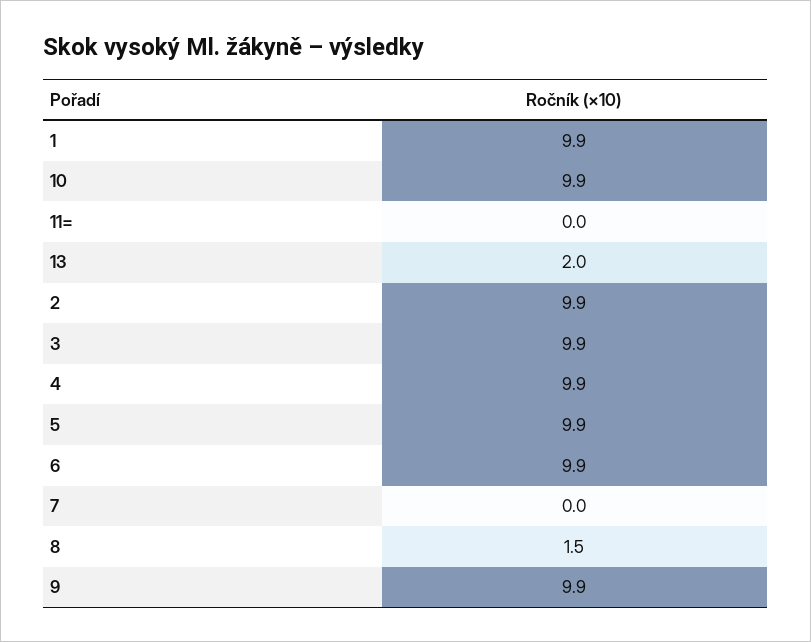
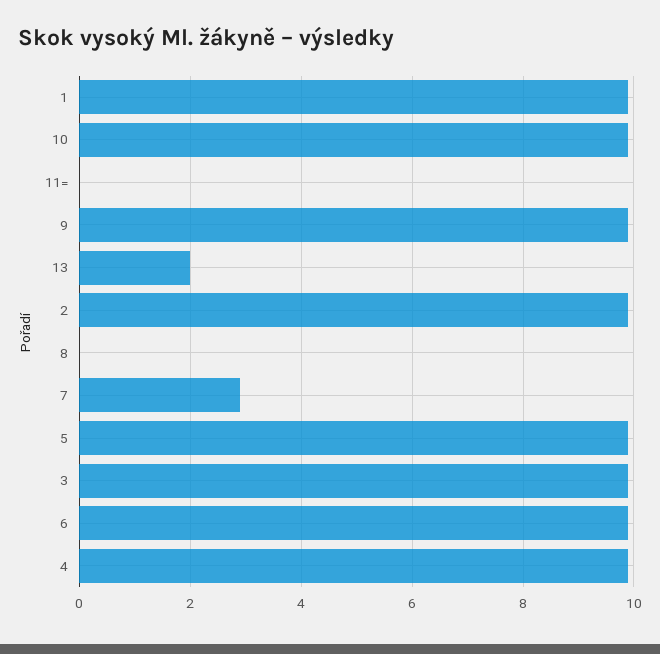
7: 0 -> 3
8: 1.5 -> 0

